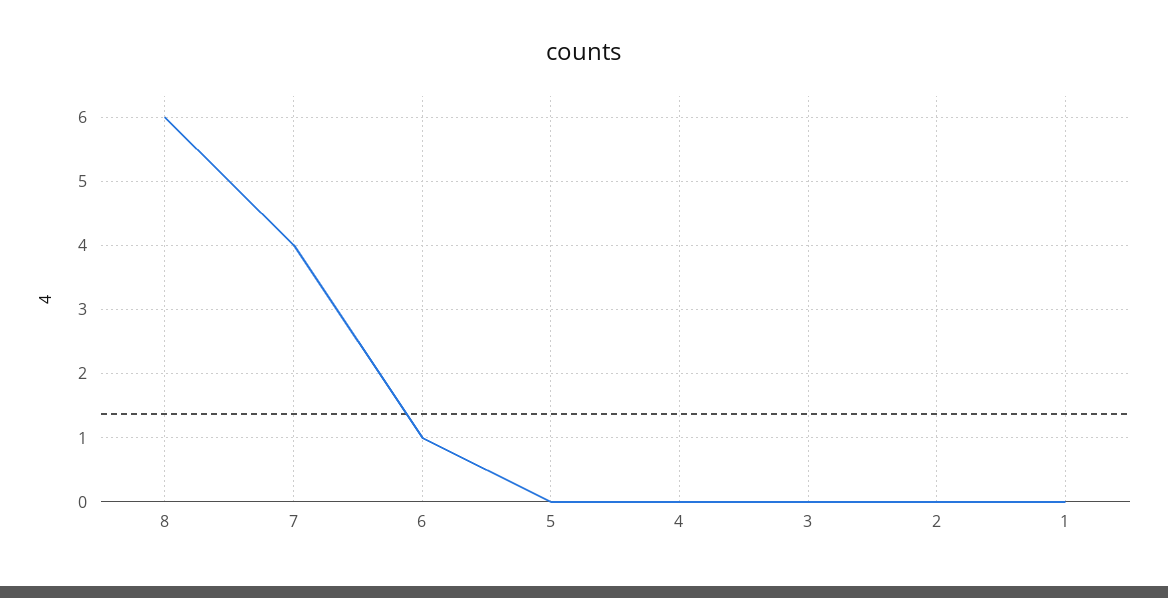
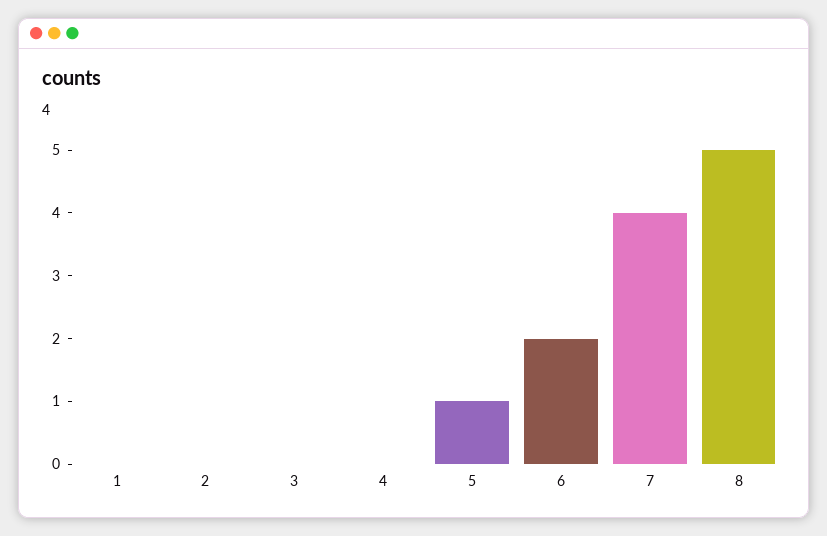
8: 6 -> 5
6: 1 -> 2
5: 0 -> 1

